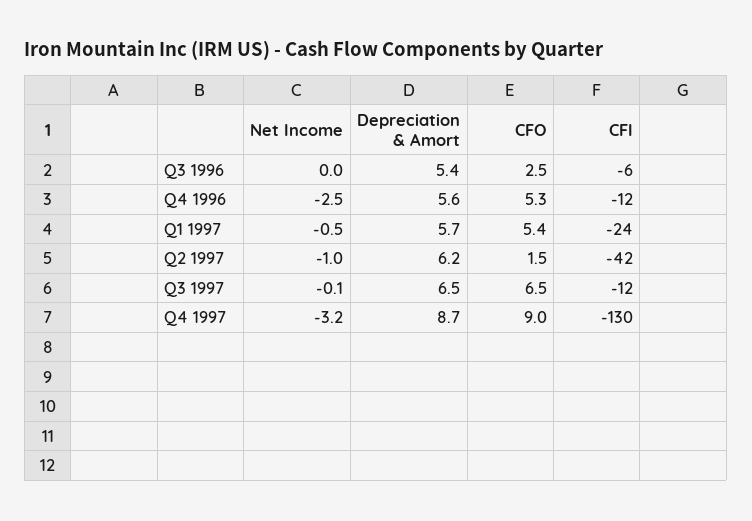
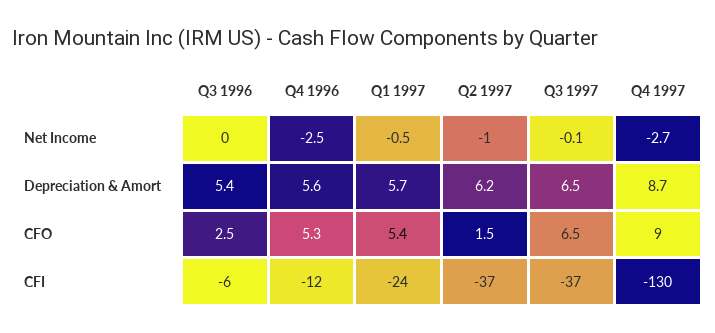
CFI, Q2 1997: -42 -> -37
CFI, Q3 1997: -12 -> -37
Net Income, Q4 1997: -3.2 -> -2.7

